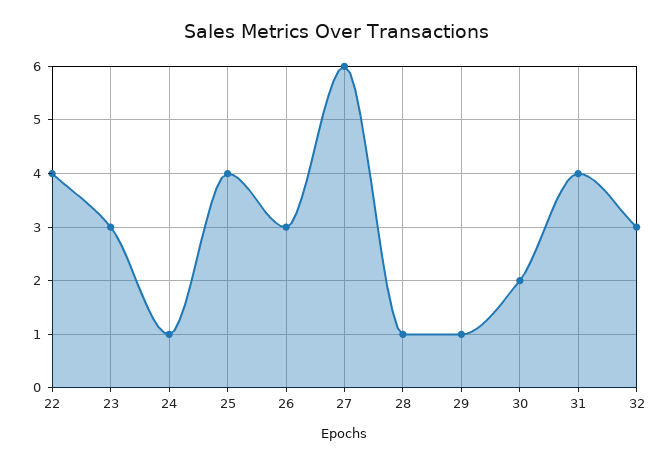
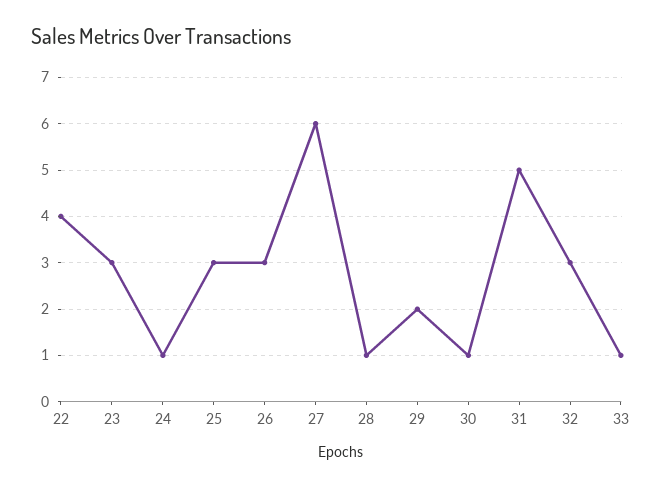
25: 4 -> 3
29: 1 -> 2
30: 2 -> 1
31: 4 -> 5
33: none -> 1

